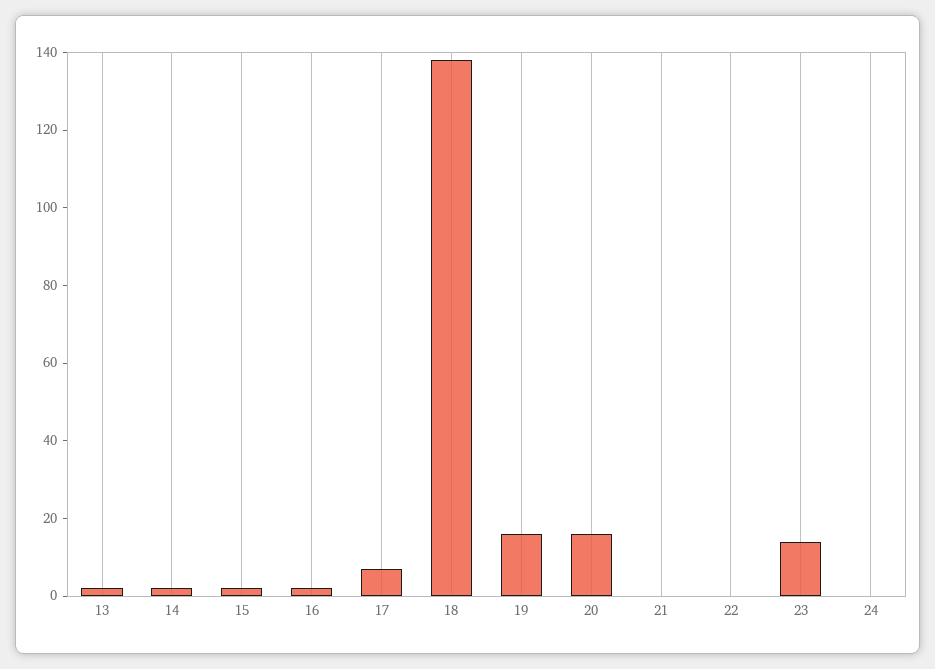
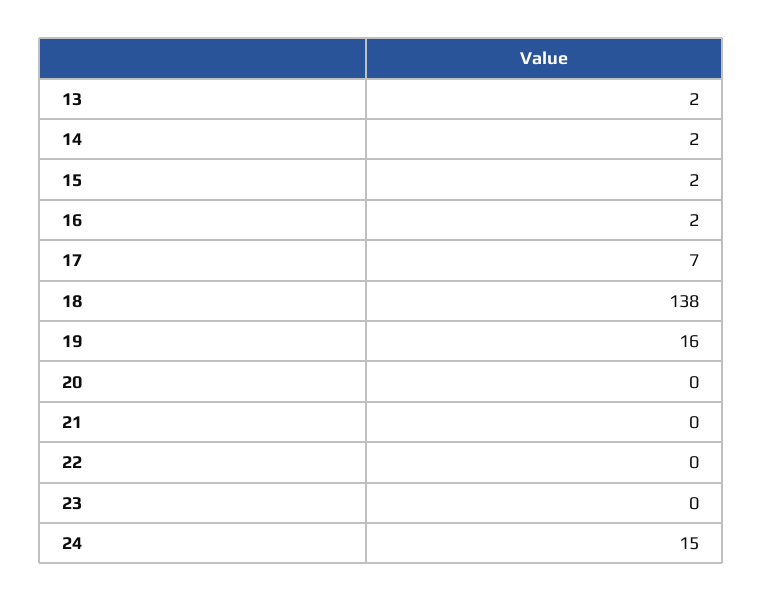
20: 15 -> 0
23: 15 -> 0
24: 0 -> 15

